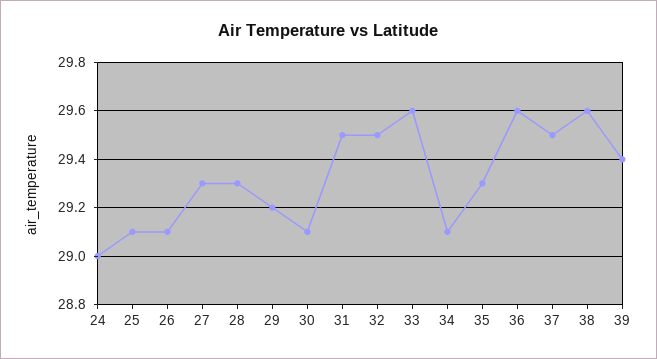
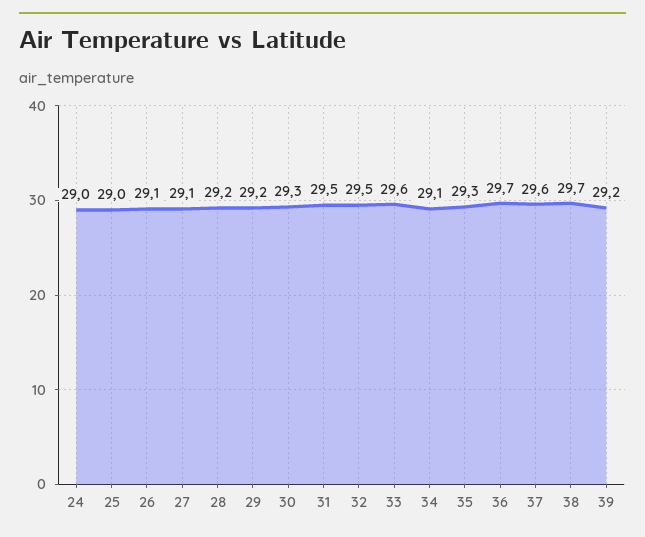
25: 29.1 -> 29
27: 29.3 -> 29.1
28: 29.3 -> 29.2
30: 29.1 -> 29.3
36: 29.6 -> 29.7
37: 29.5 -> 29.6
38: 29.6 -> 29.7
39: 29.4 -> 29.2

